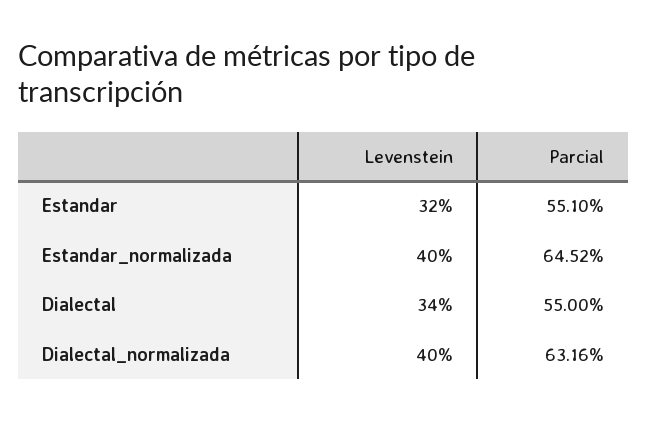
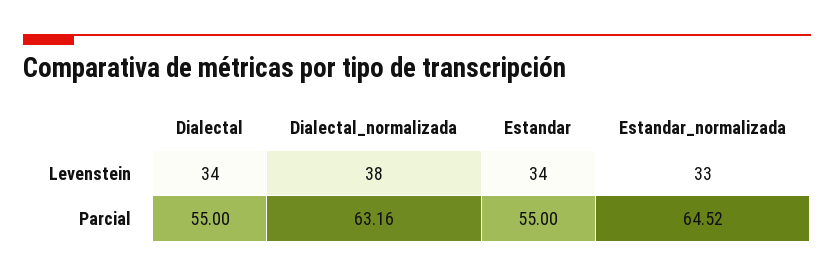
Levenstein, Estandar: 32 -> 34
Parcial, Estandar: 55.1 -> 55
Levenstein, Estandar_normalizada: 40 -> 33
Levenstein, Dialectal_normalizada: 40 -> 38

